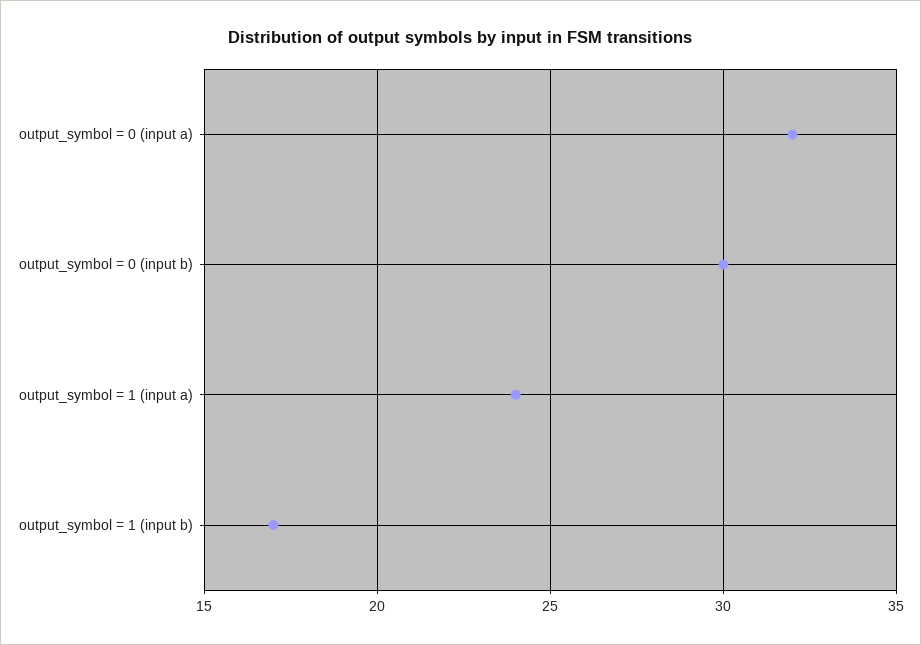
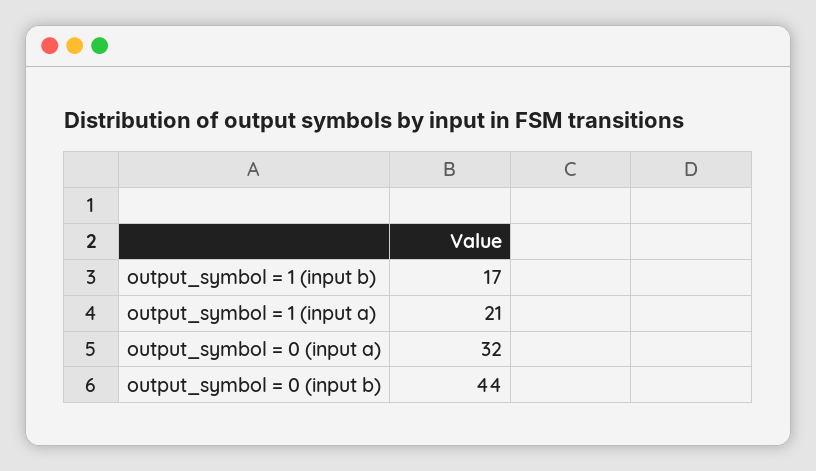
output_symbol = 0 (input b): 30 -> 44
output_symbol = 1 (input a): 24 -> 21

